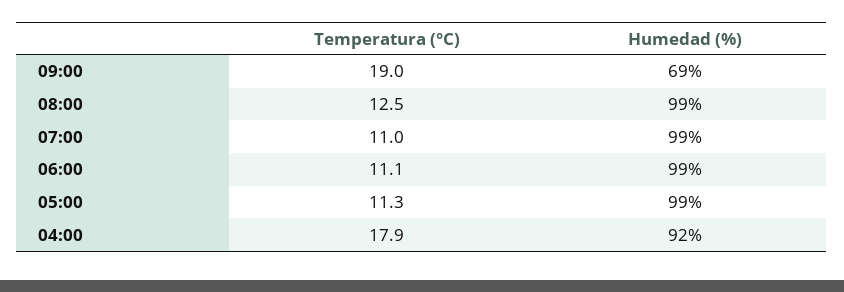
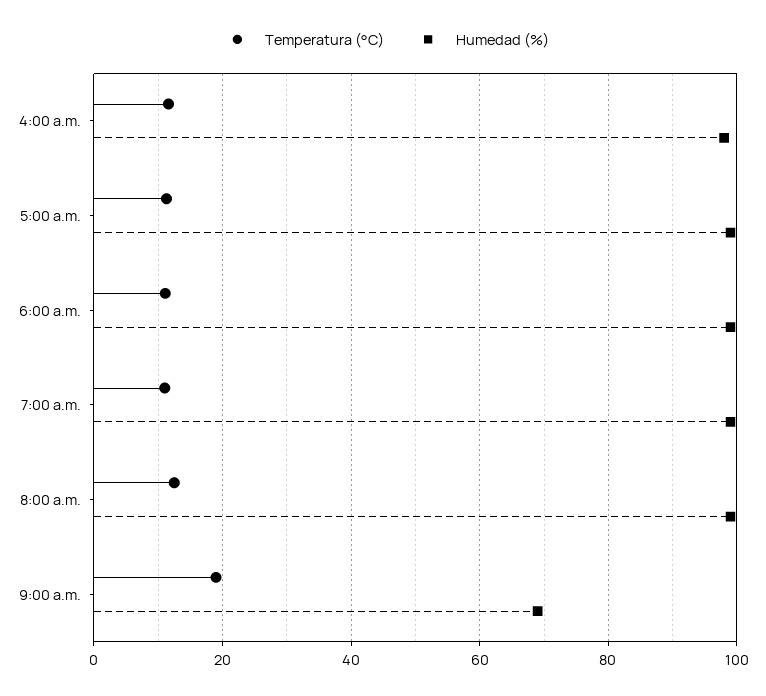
Temperatura (°C), 04:00: 17.9 -> 12
Humedad (%), 04:00: 92 -> 98

